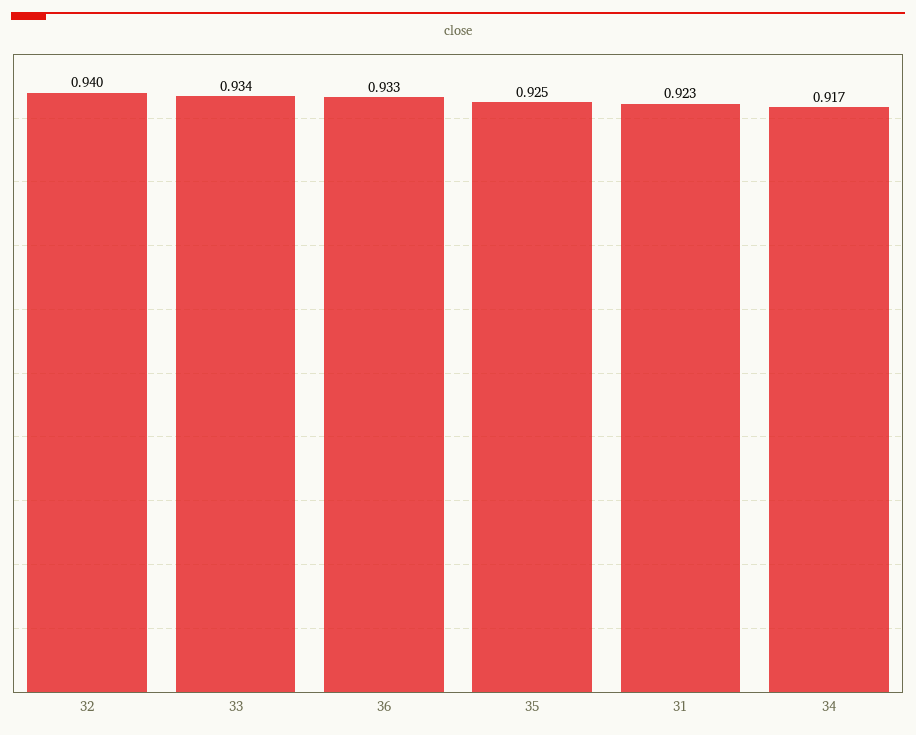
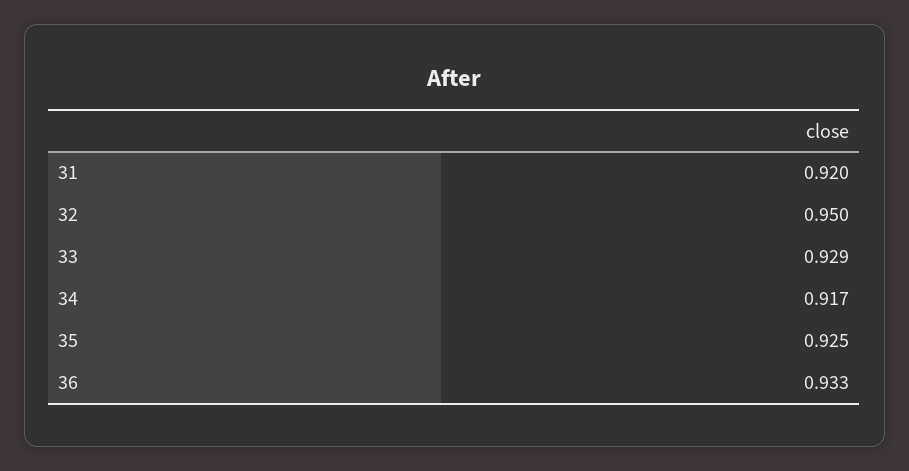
32: 0.94 -> 0.95
33: 0.934 -> 0.929
31: 0.923 -> 0.92

